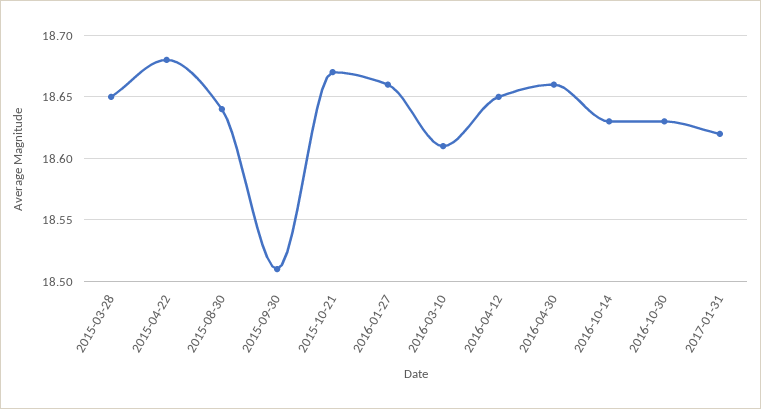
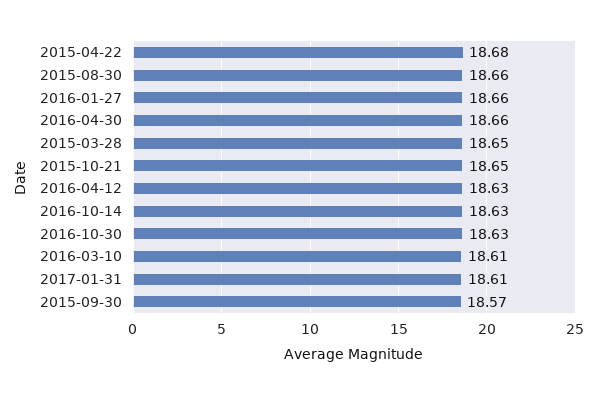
2015-08-30: 18.64 -> 18.66
2015-09-30: 18.51 -> 18.57
2015-10-21: 18.67 -> 18.65
2016-04-12: 18.65 -> 18.63
2017-01-31: 18.62 -> 18.61

